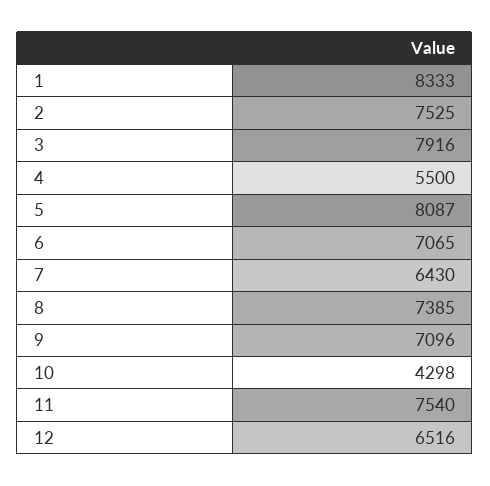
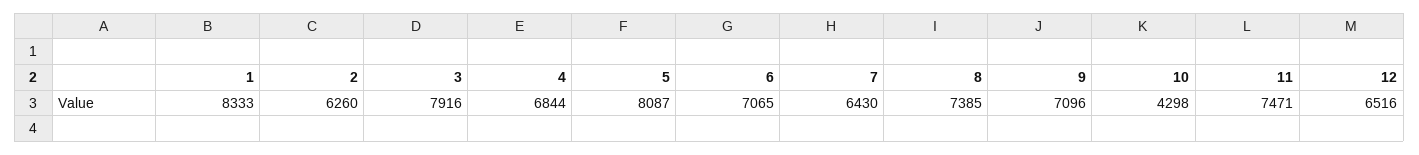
2: 7525 -> 6260
4: 5500 -> 6844
11: 7540 -> 7471

